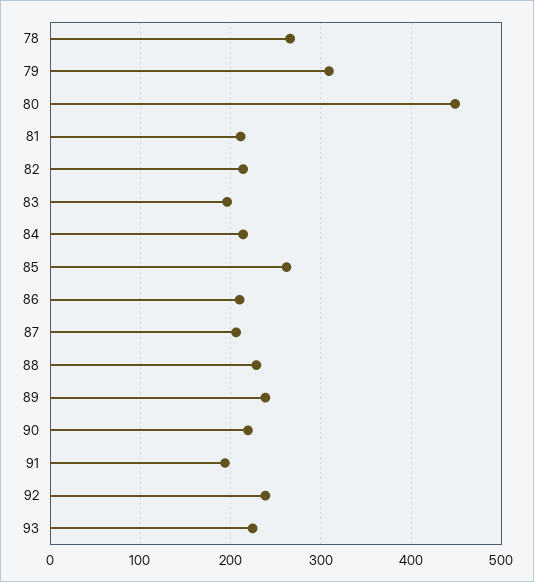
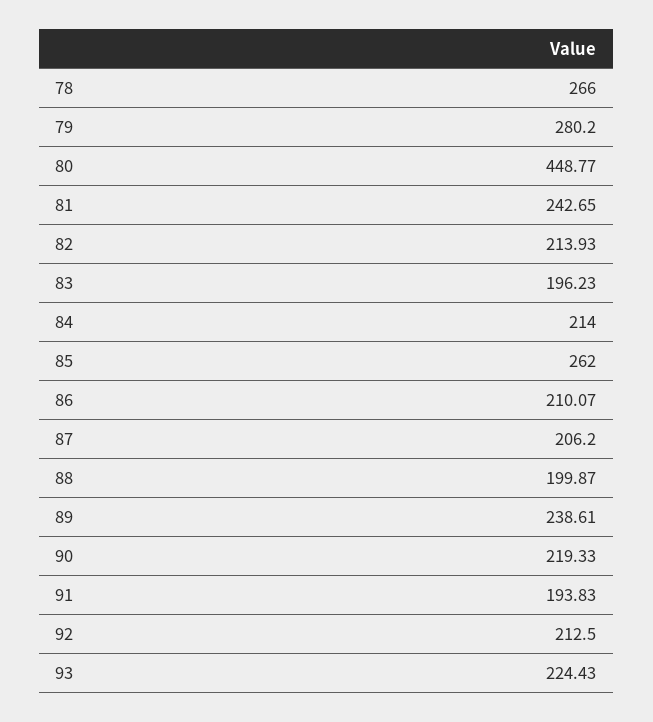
79: 310 -> 280.2
81: 210 -> 242.65
88: 230 -> 199.87
92: 240 -> 212.5

